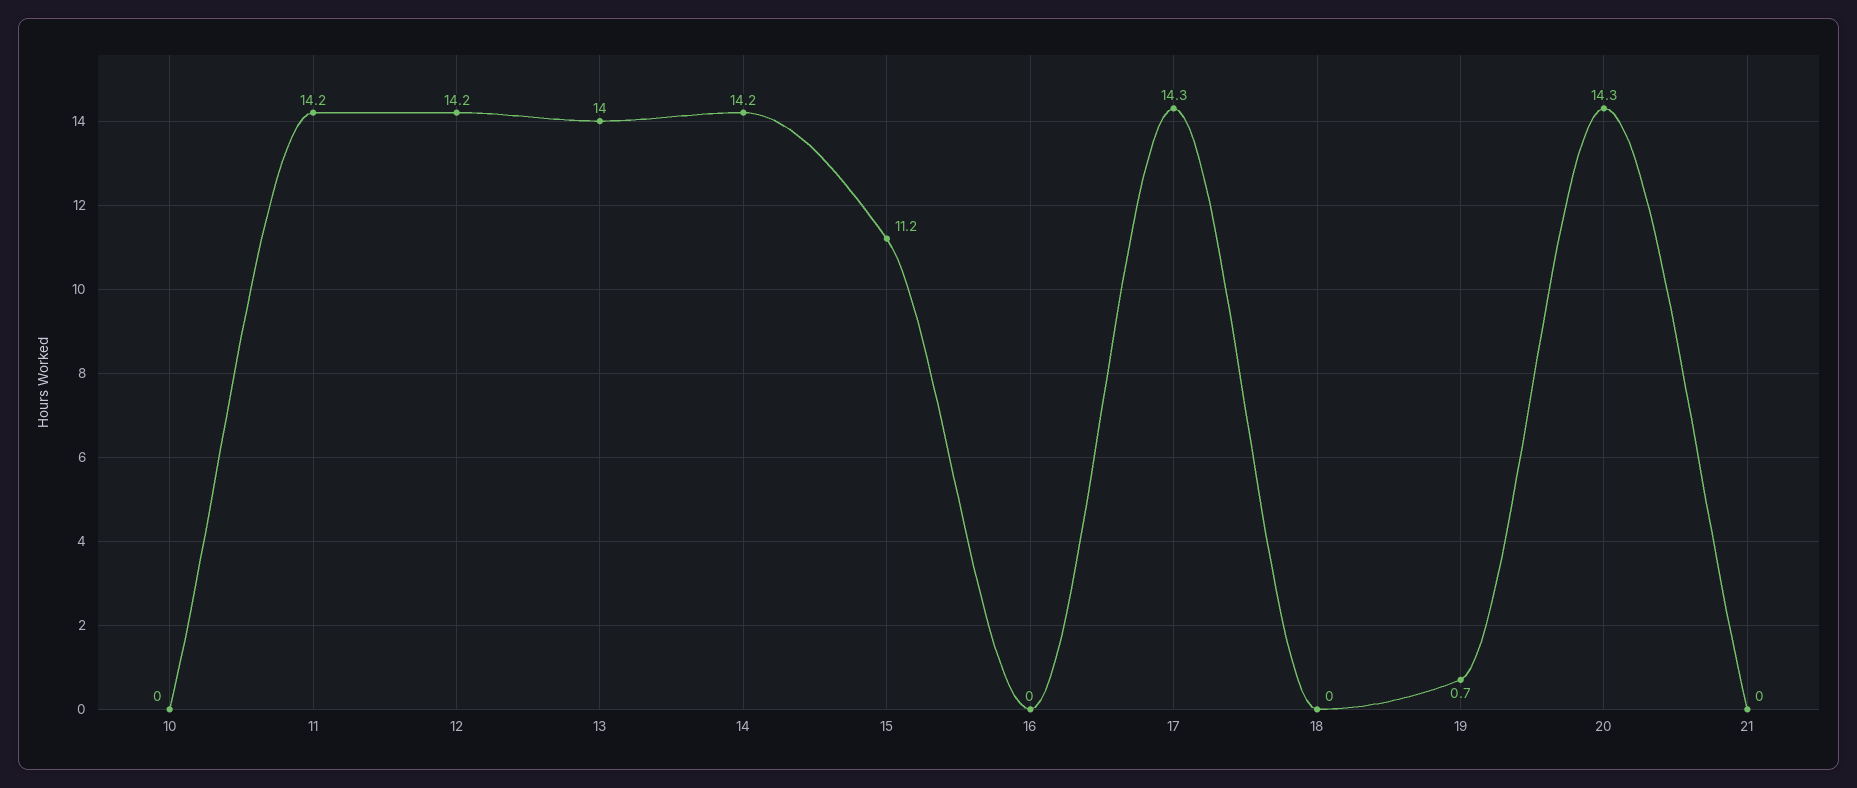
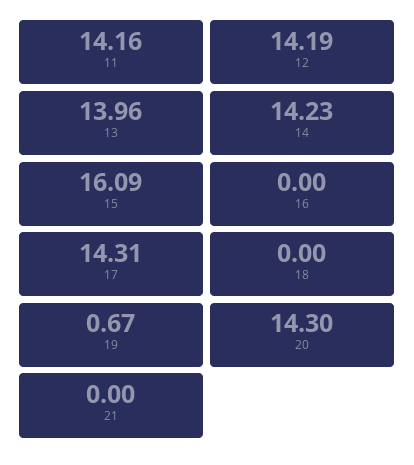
10: 0 -> none
15: 11.2 -> 16.09

